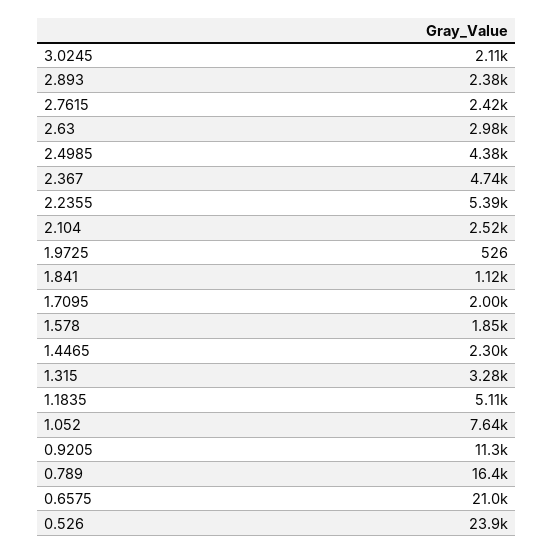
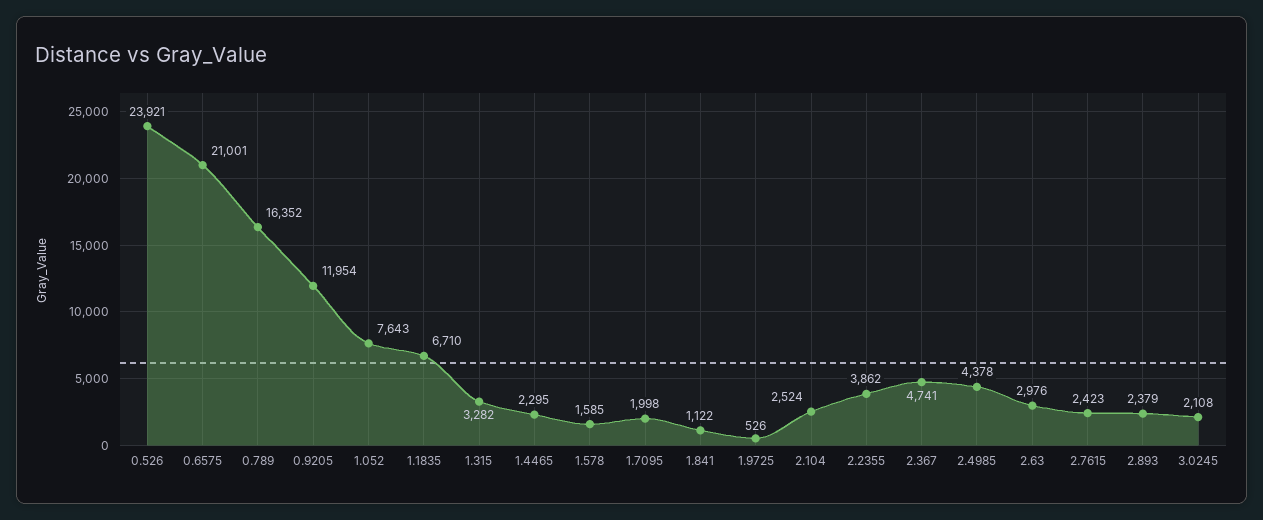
2.2355: 5390 -> 3862
1.578: 1850 -> 1585
1.1835: 5110 -> 6710
0.9205: 11300 -> 11954

